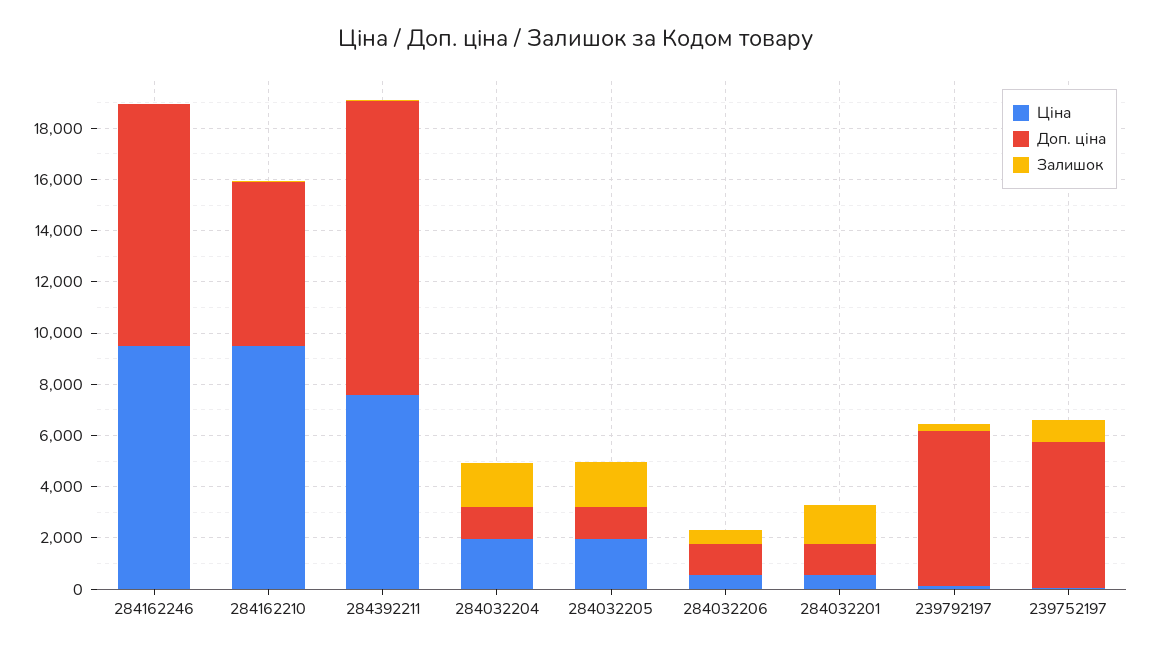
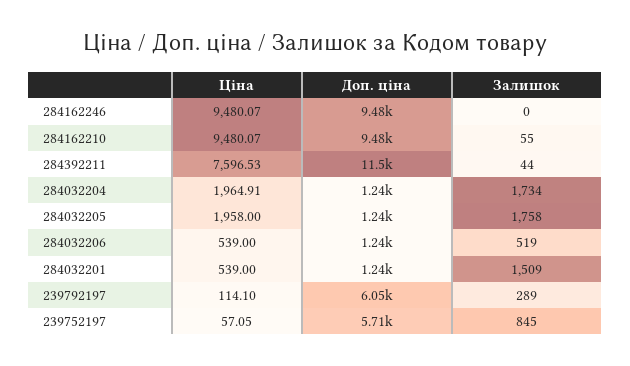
Доп. ціна, 284162210: 6500 -> 9480

